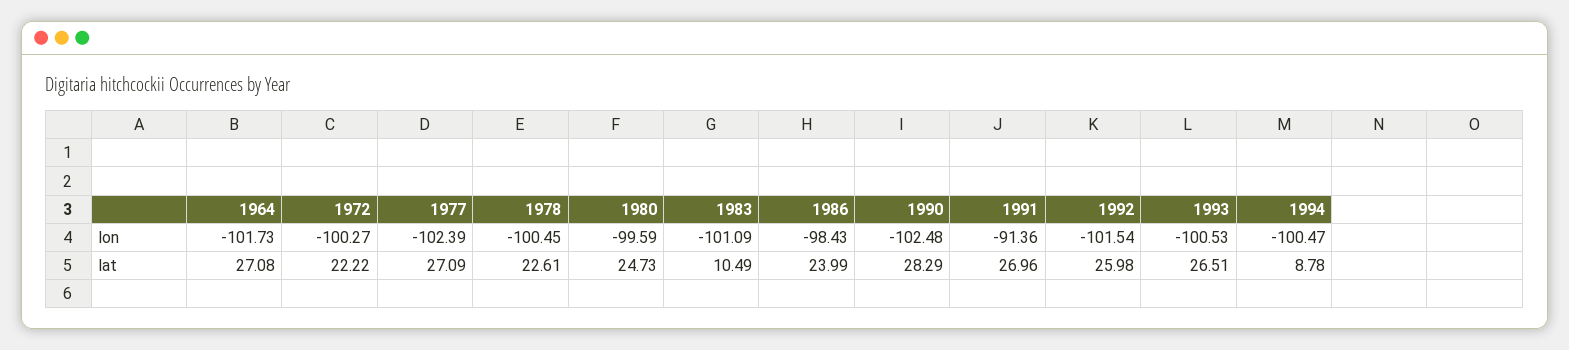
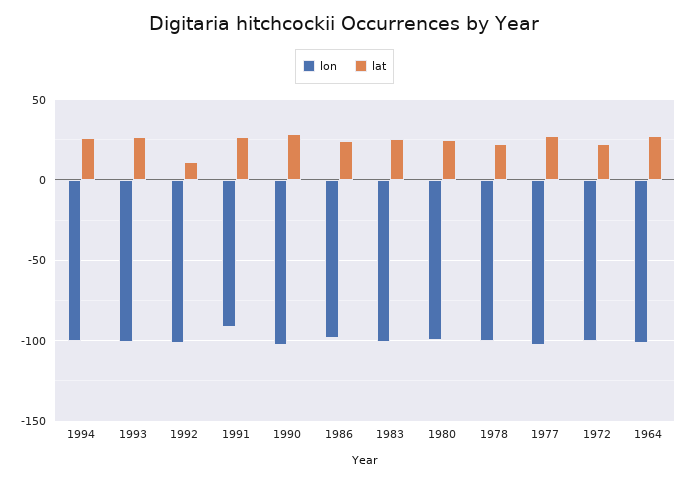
lat, 1983: 10.49 -> 25
lat, 1992: 25.98 -> 10
lat, 1994: 8.78 -> 25

